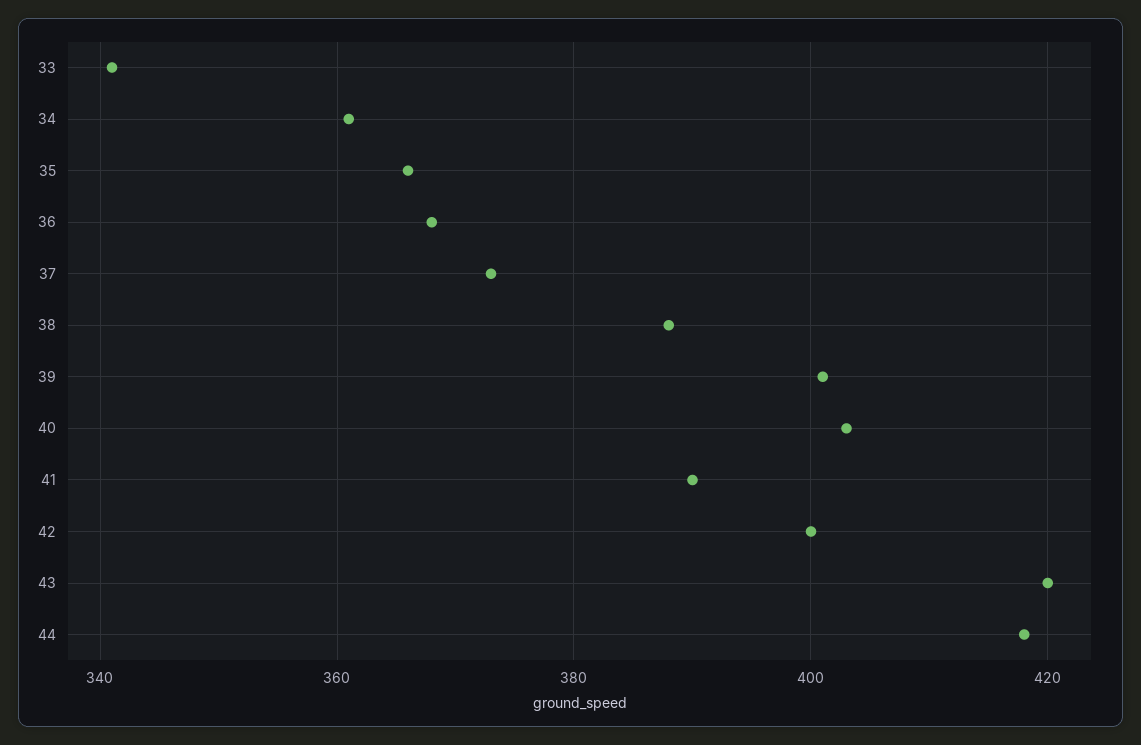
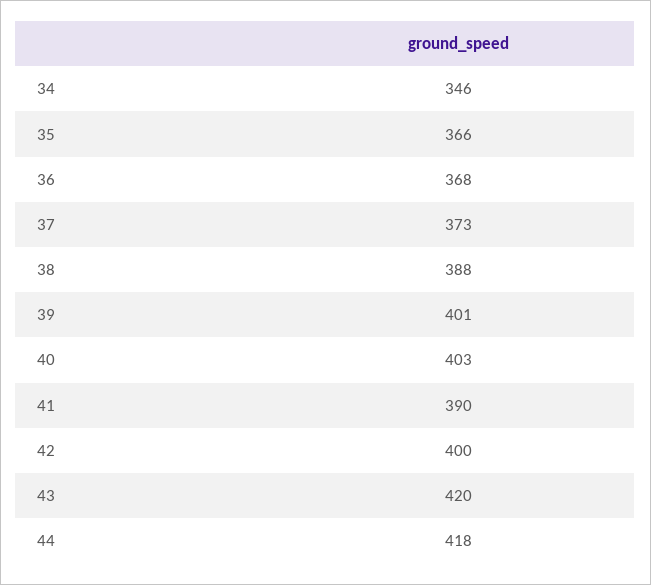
33: 340 -> none
34: 360 -> 346

